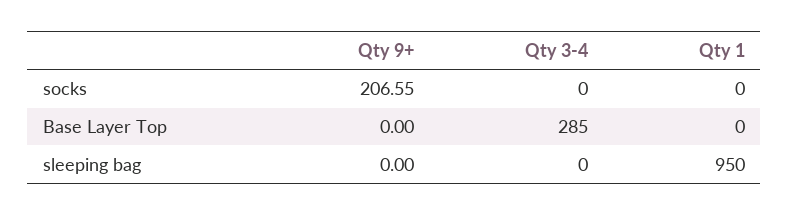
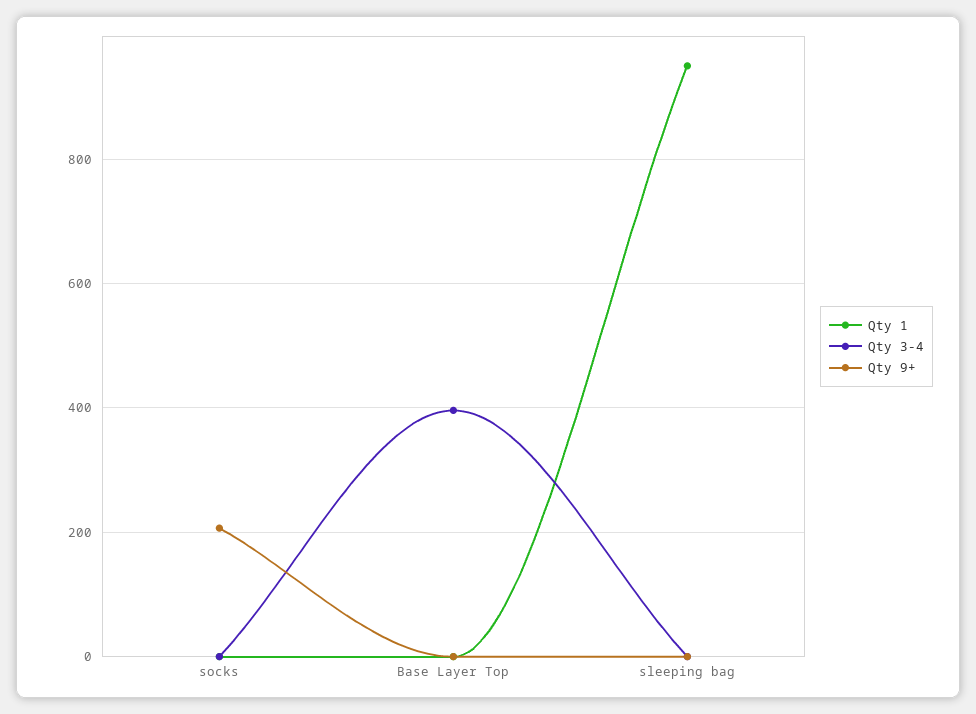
Qty 3-4, Base Layer Top: 285 -> 400

